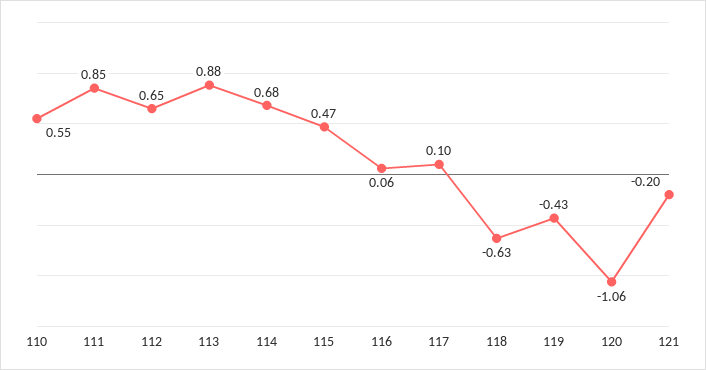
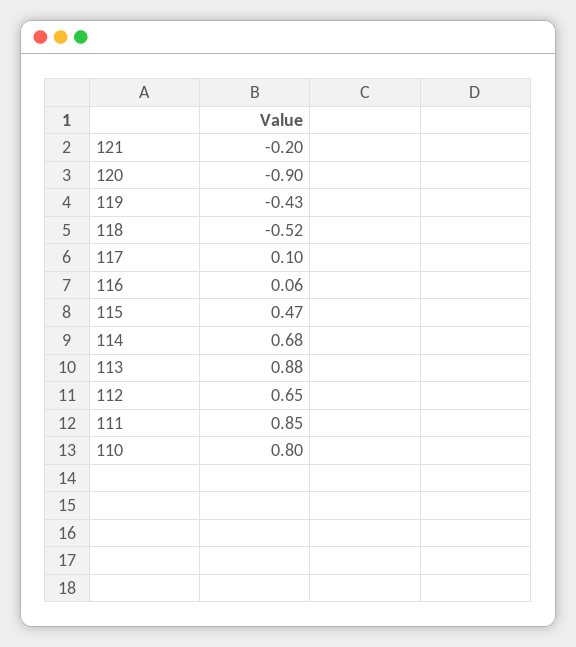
110: 0.55 -> 0.8
118: -0.63 -> -0.52
120: -1.06 -> -0.9

